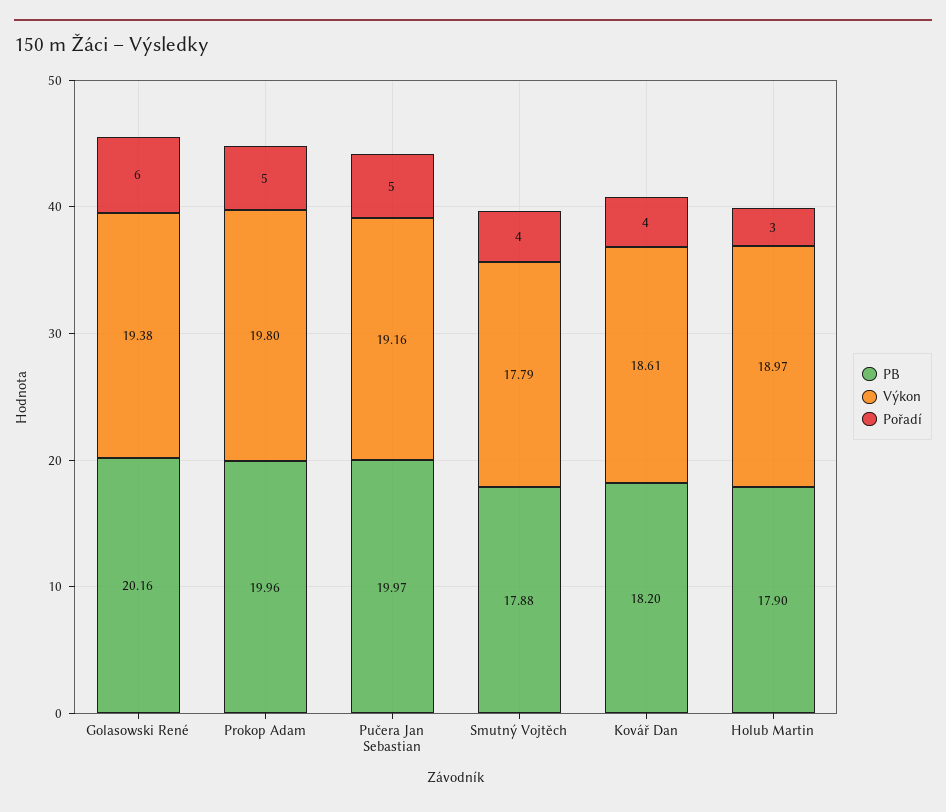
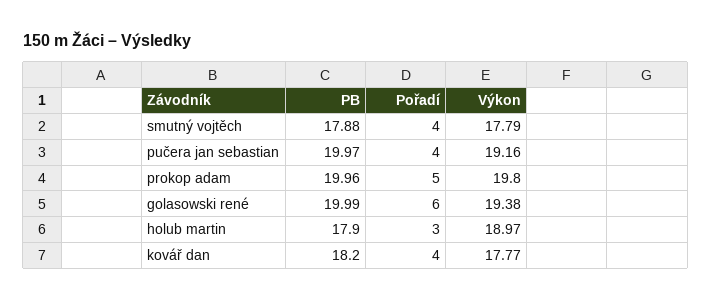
PB, Golasowski René: 20.16 -> 19.99
Pořadí, Pučera Jan Sebastian: 5 -> 4
Výkon, Kovář Dan: 18.61 -> 17.77

